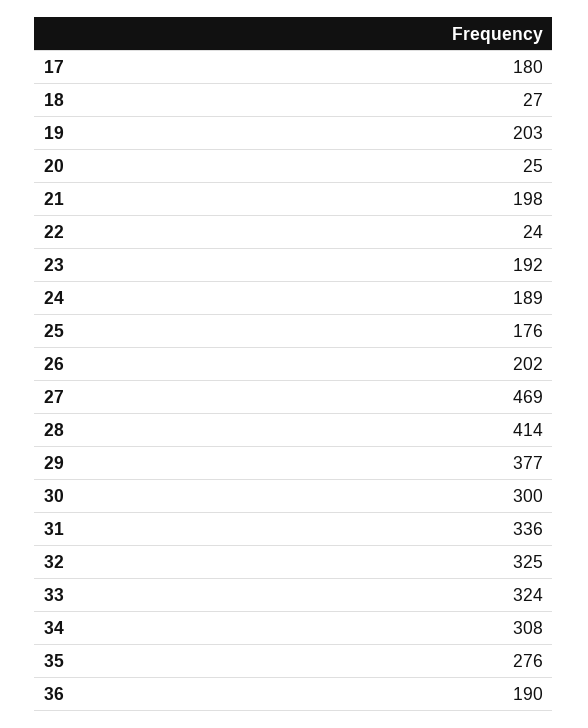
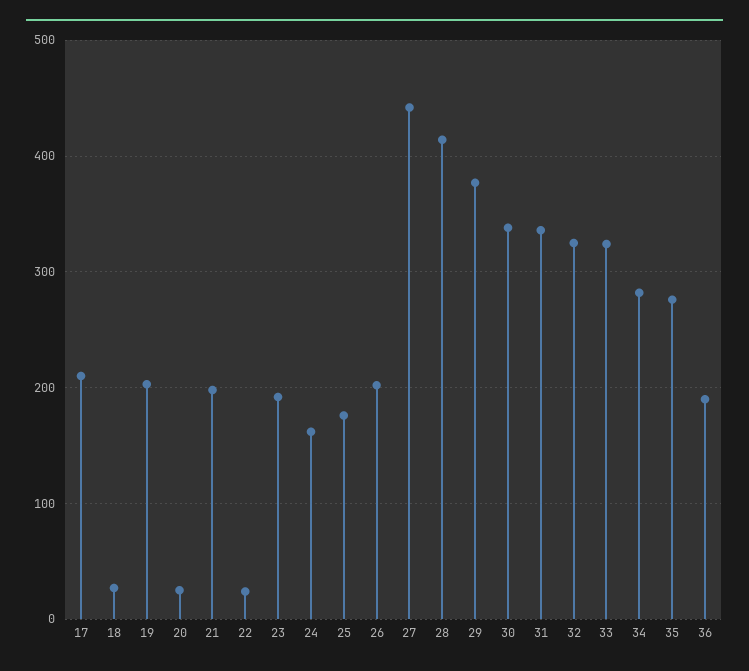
17: 180 -> 210
24: 189 -> 160
27: 469 -> 440
30: 300 -> 340
34: 308 -> 280

